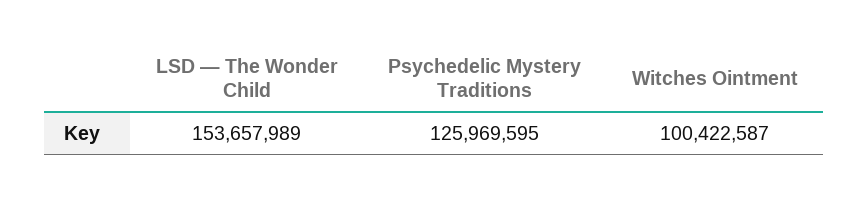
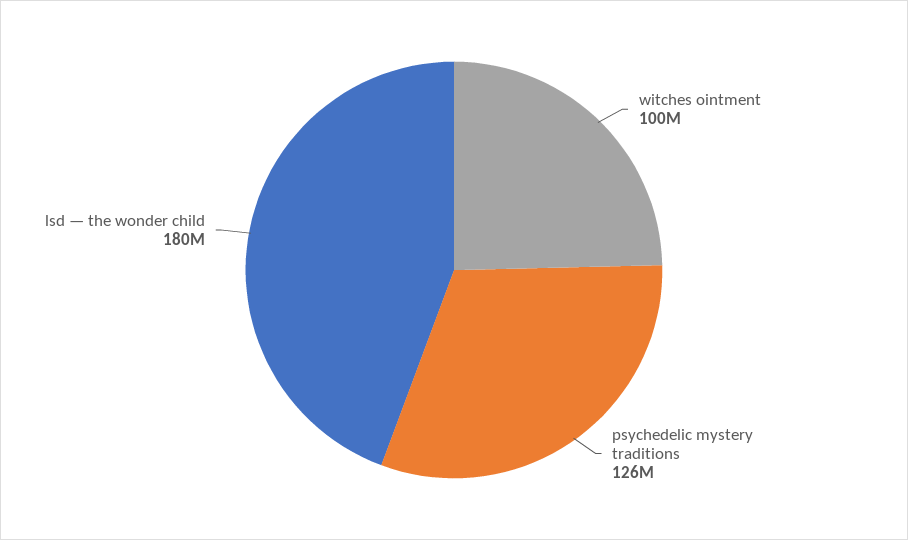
LSD — The Wonder Child: 153657989 -> 180000000

